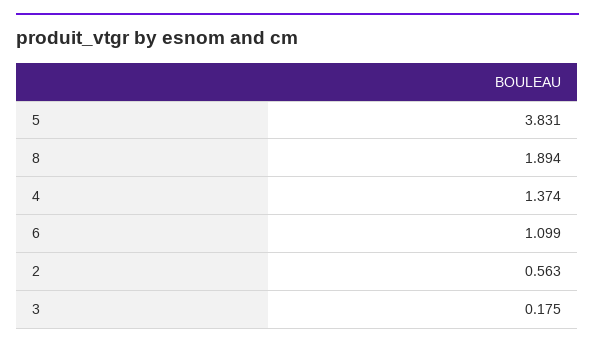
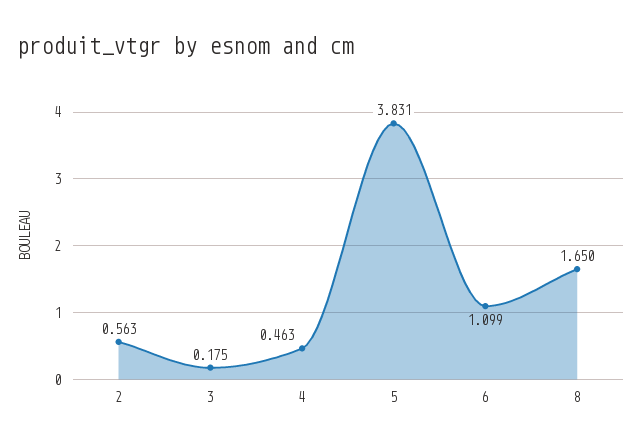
8: 1.894 -> 1.65
4: 1.374 -> 0.463

